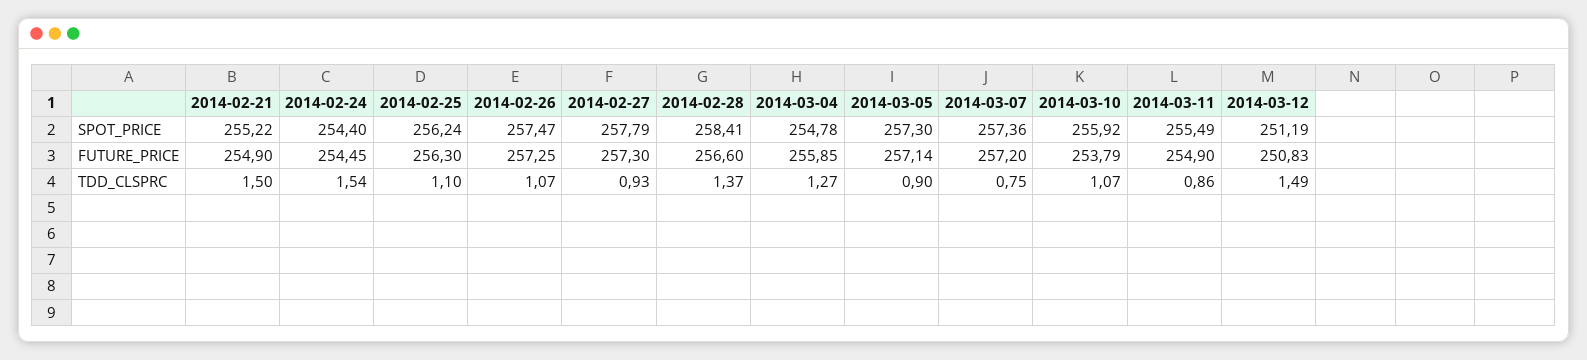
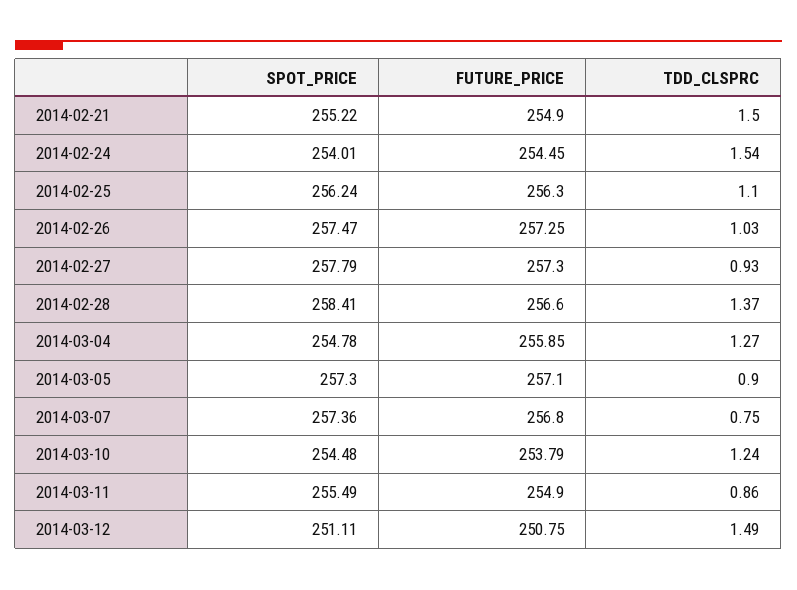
2014-02-24, SPOT_PRICE: 254.4 -> 254.01
2014-03-10, SPOT_PRICE: 255.92 -> 254.48
2014-03-12, SPOT_PRICE: 251.19 -> 251.11
2014-03-05, FUTURE_PRICE: 257.14 -> 257.1
2014-03-07, FUTURE_PRICE: 257.2 -> 256.8
2014-03-12, FUTURE_PRICE: 250.83 -> 250.75
2014-02-26, TDD_CLSPRC: 1.07 -> 1.03
2014-03-10, TDD_CLSPRC: 1.07 -> 1.24

